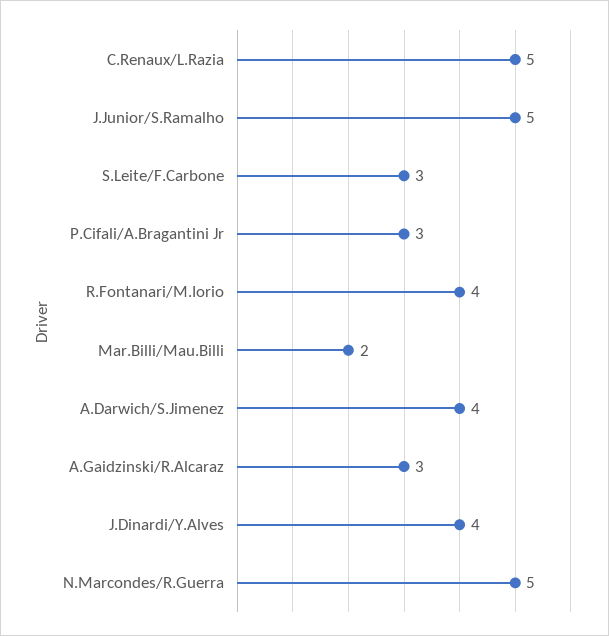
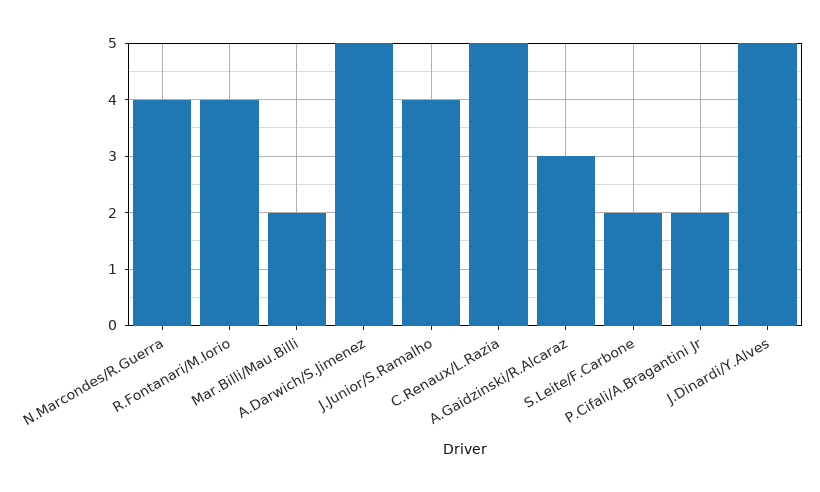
J.Junior/S.Ramalho: 5 -> 4
S.Leite/F.Carbone: 3 -> 2
P.Cifali/A.Bragantini Jr: 3 -> 2
A.Darwich/S.Jimenez: 4 -> 5
J.Dinardi/Y.Alves: 4 -> 5
N.Marcondes/R.Guerra: 5 -> 4

